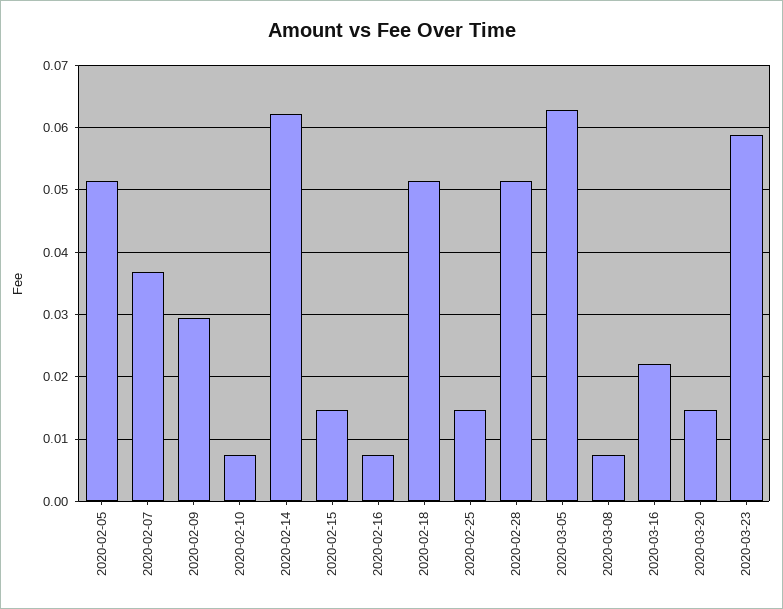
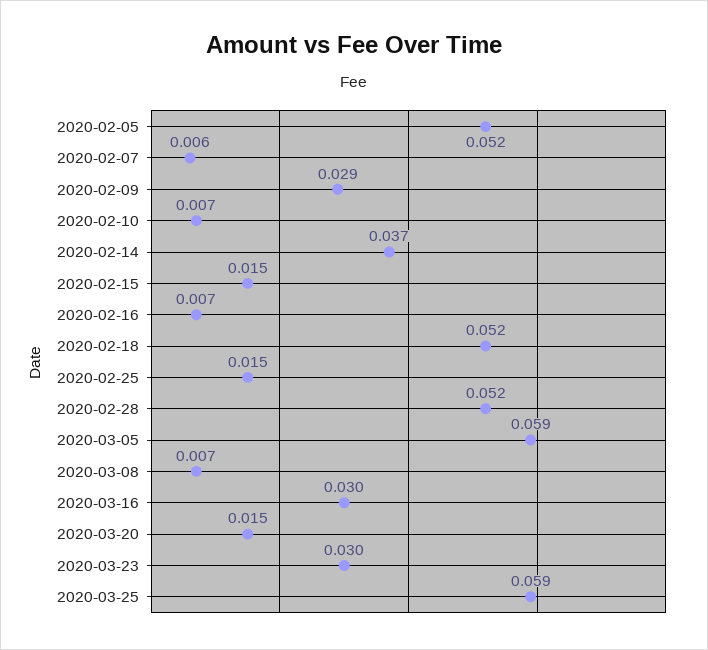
2020-02-07: 0.037 -> 0.006
2020-02-14: 0.062 -> 0.037
2020-03-05: 0.063 -> 0.059
2020-03-16: 0.022 -> 0.03
2020-03-23: 0.059 -> 0.03
2020-03-25: none -> 0.059

